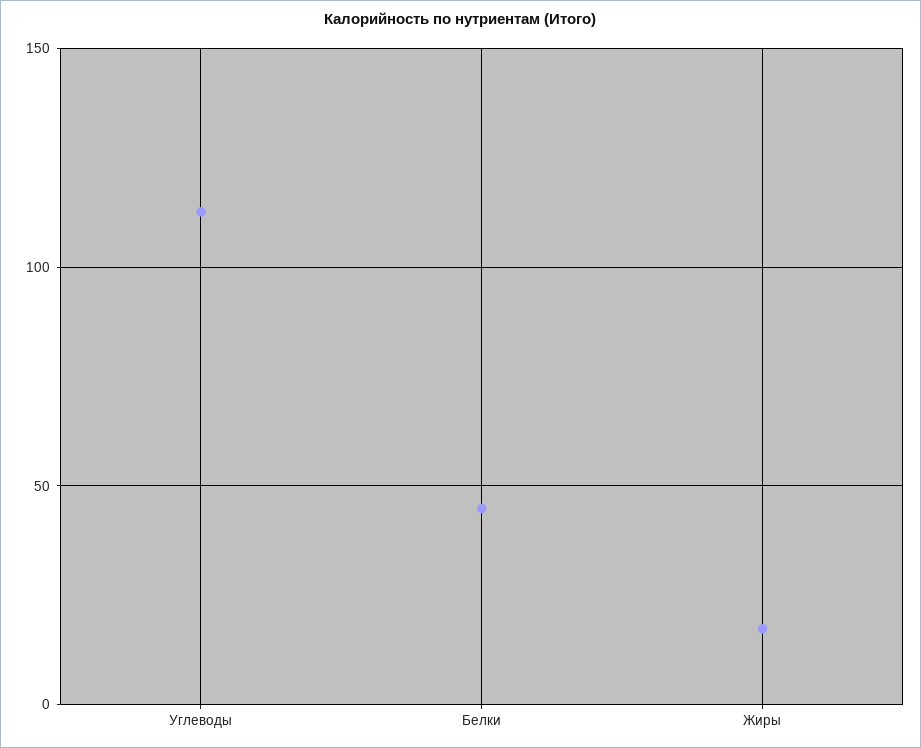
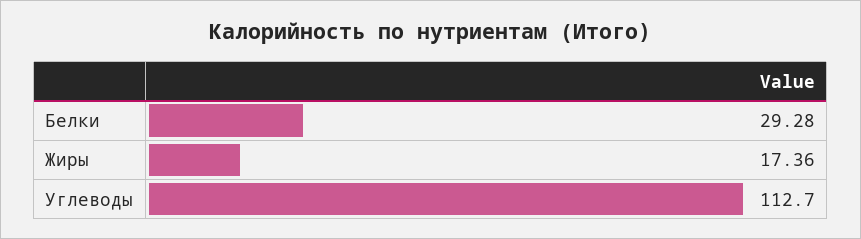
Белки: 45 -> 29.28

